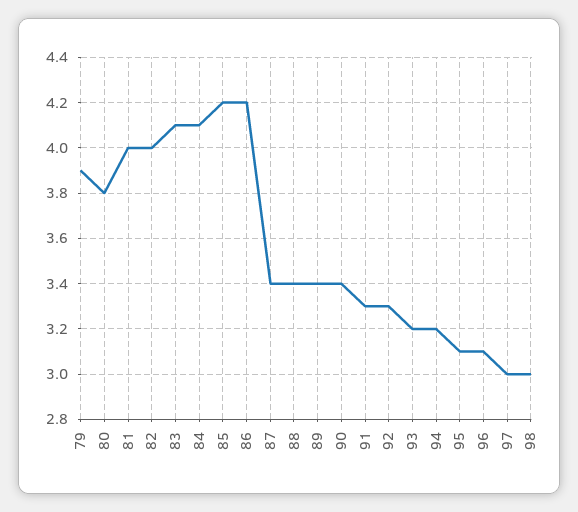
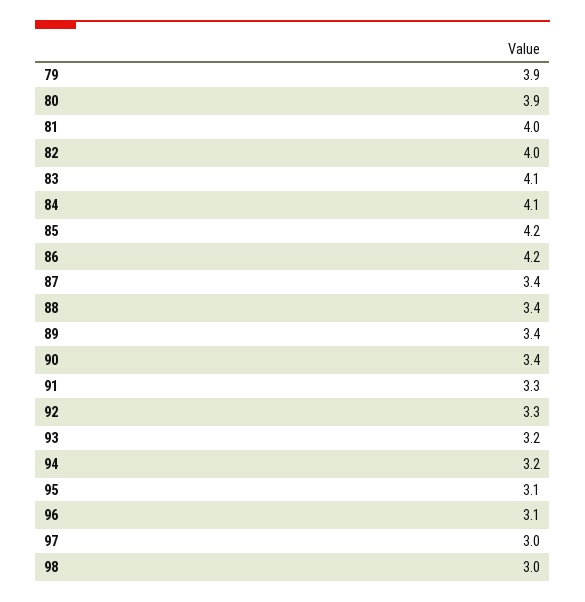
80: 3.8 -> 3.9

